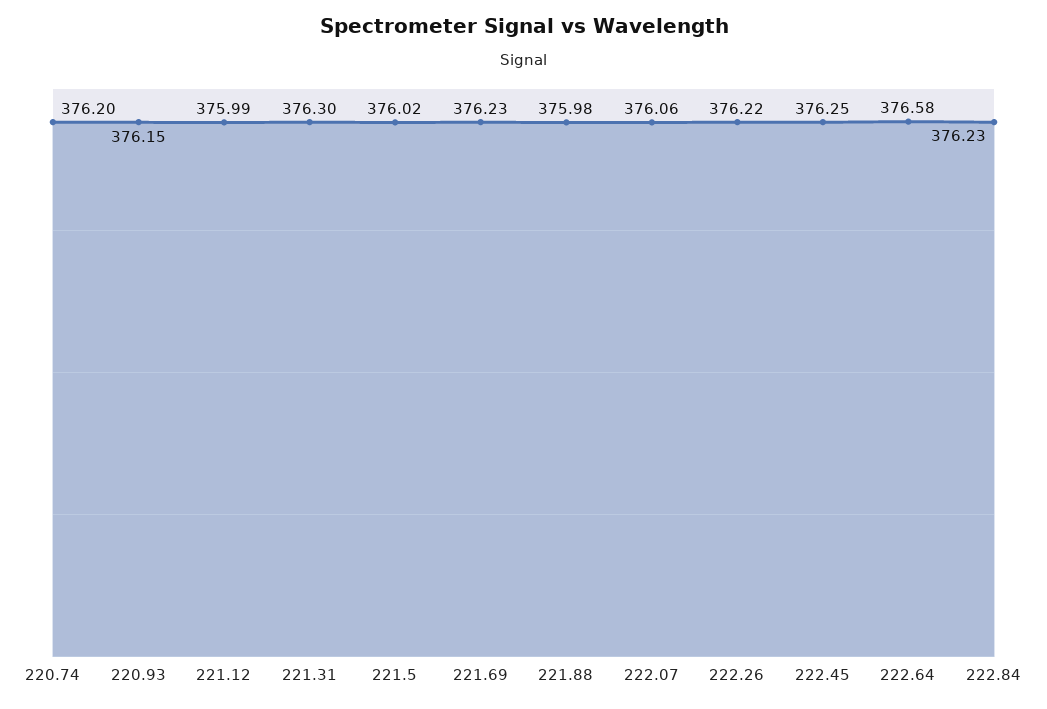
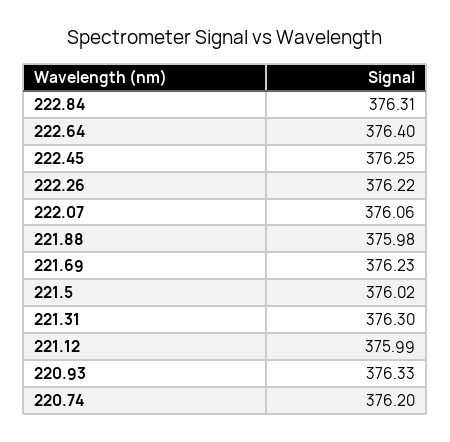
220.93: 376.15 -> 376.33
222.64: 376.58 -> 376.4
222.84: 376.23 -> 376.31

